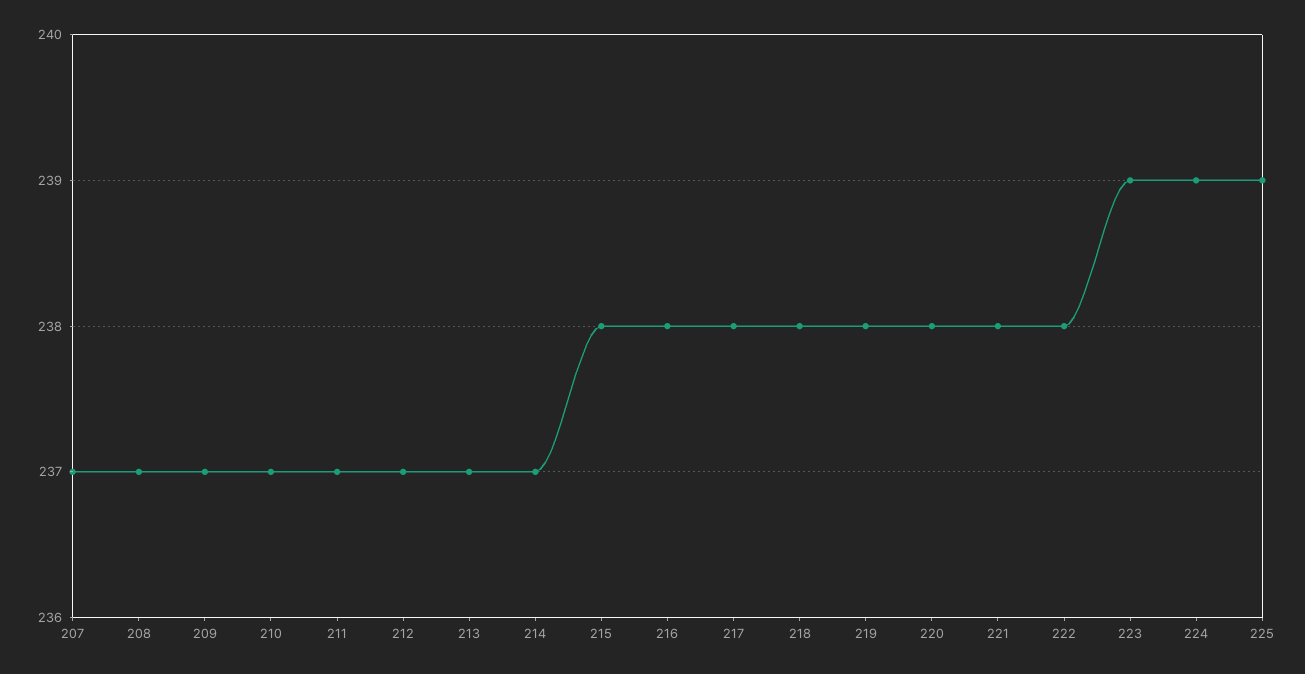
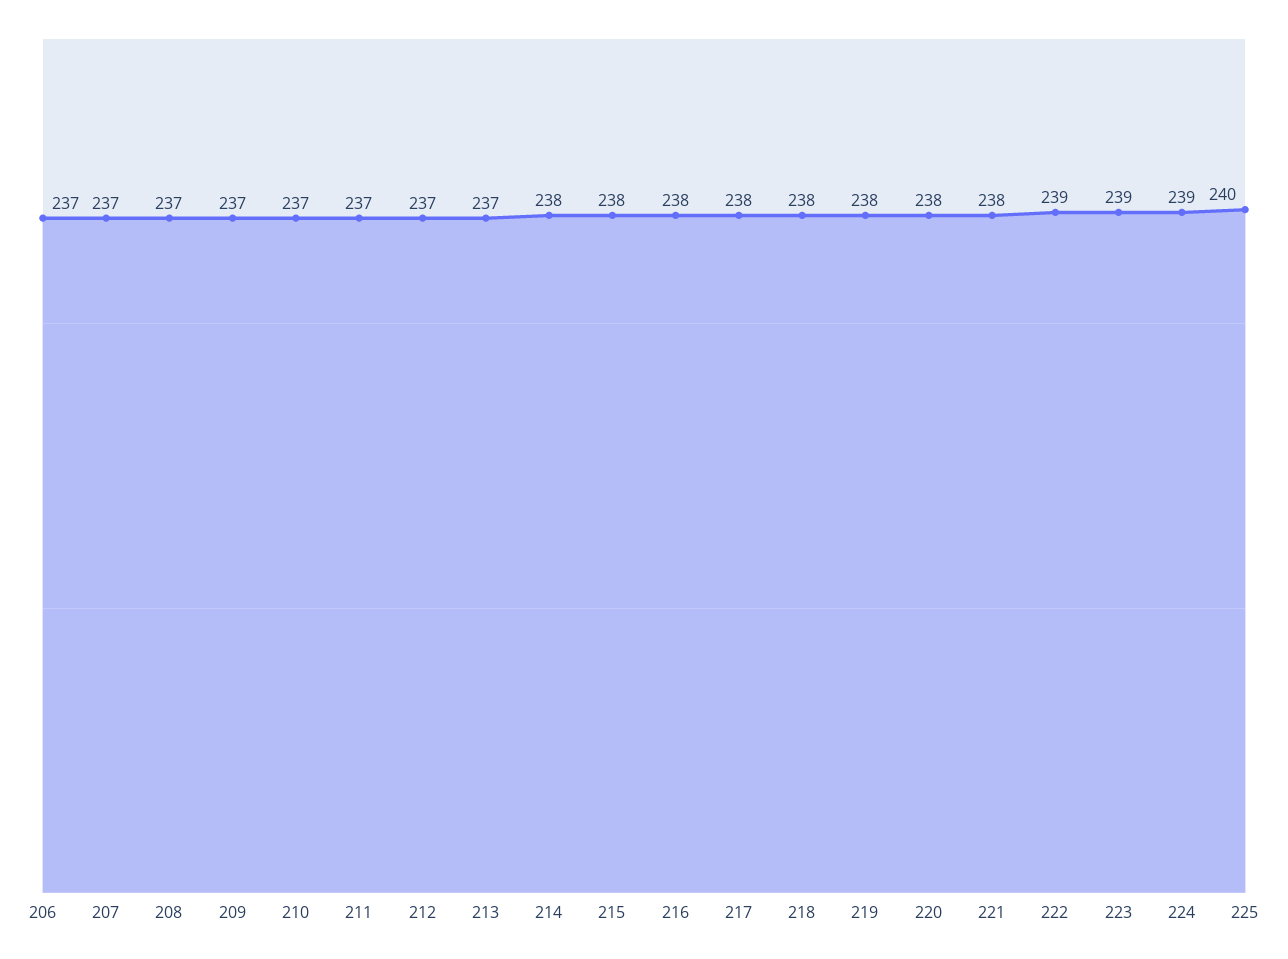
214: 237 -> 238
222: 238 -> 239
225: 239 -> 240
206: none -> 237

